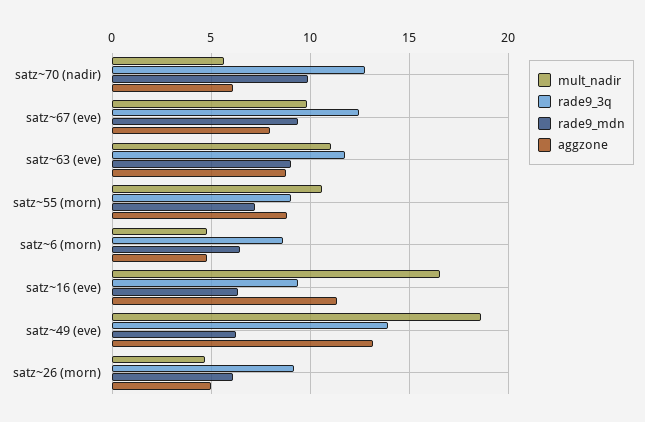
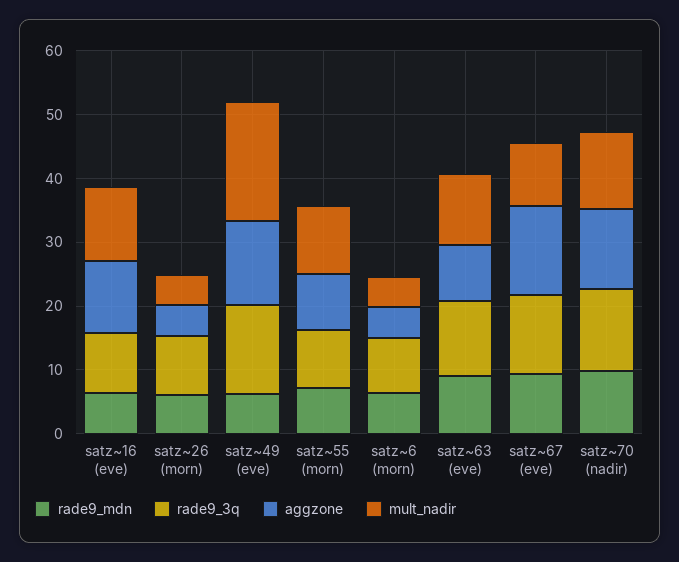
mult_nadir, satz~70 (nadir): 5.5 -> 12
aggzone, satz~70 (nadir): 6 -> 12
aggzone, satz~67 (eve): 8 -> 14
mult_nadir, satz~16 (eve): 16.5 -> 12

